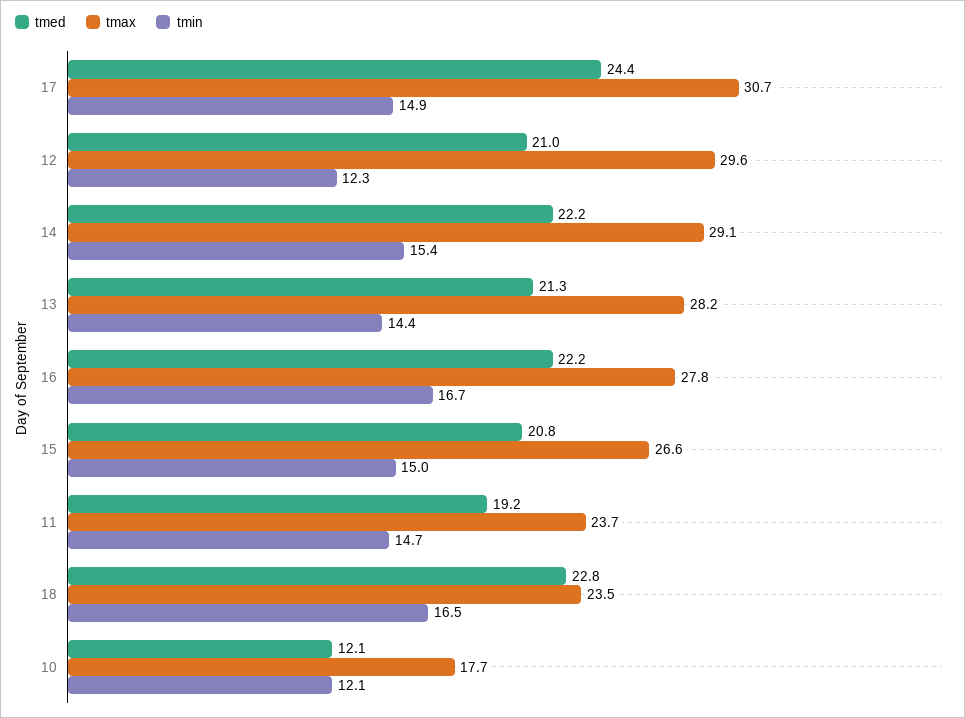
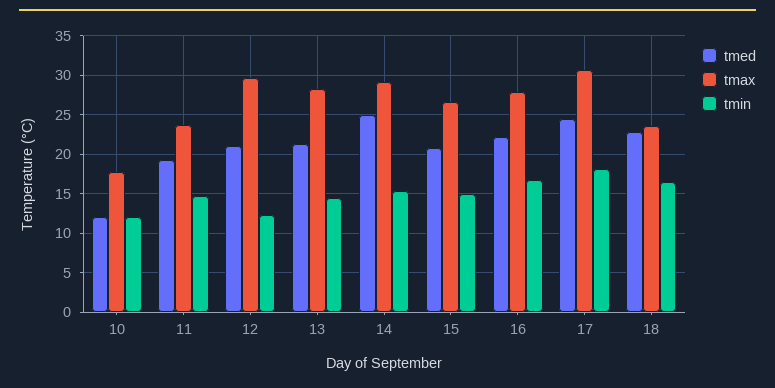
tmin, 17: 14.9 -> 18
tmed, 14: 22.2 -> 25

